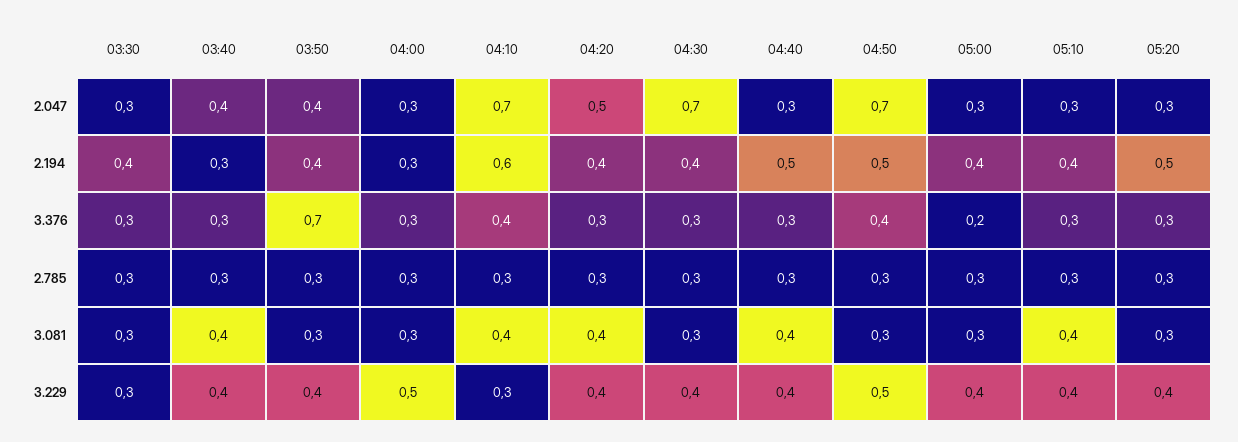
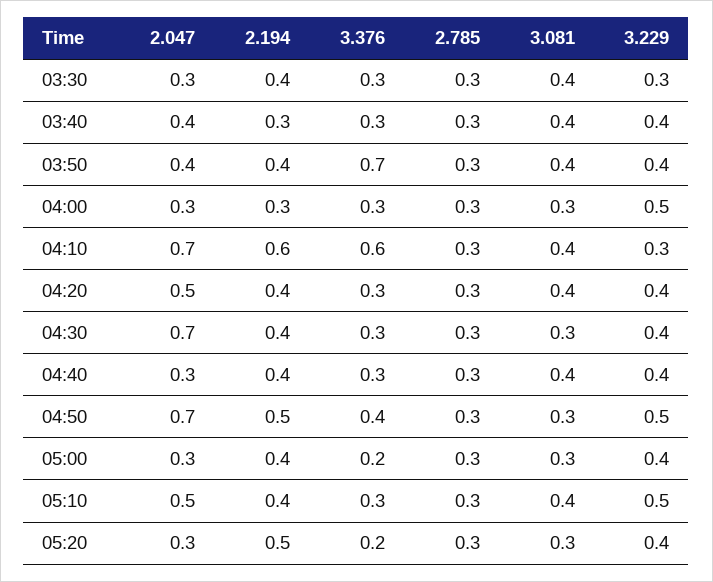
05:10, 2.047: 0.3 -> 0.5
04:40, 2.194: 0.5 -> 0.4
04:10, 3.376: 0.4 -> 0.6
05:20, 3.376: 0.3 -> 0.2
03:30, 3.081: 0.3 -> 0.4
03:50, 3.081: 0.3 -> 0.4
05:10, 3.229: 0.4 -> 0.5

